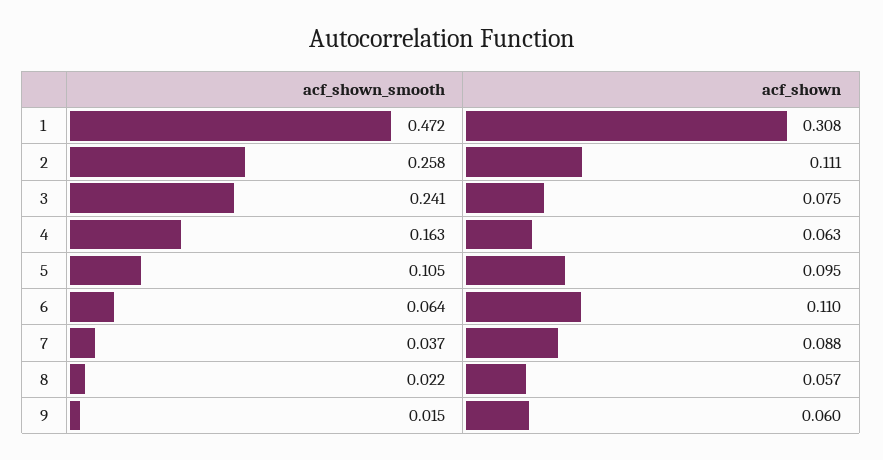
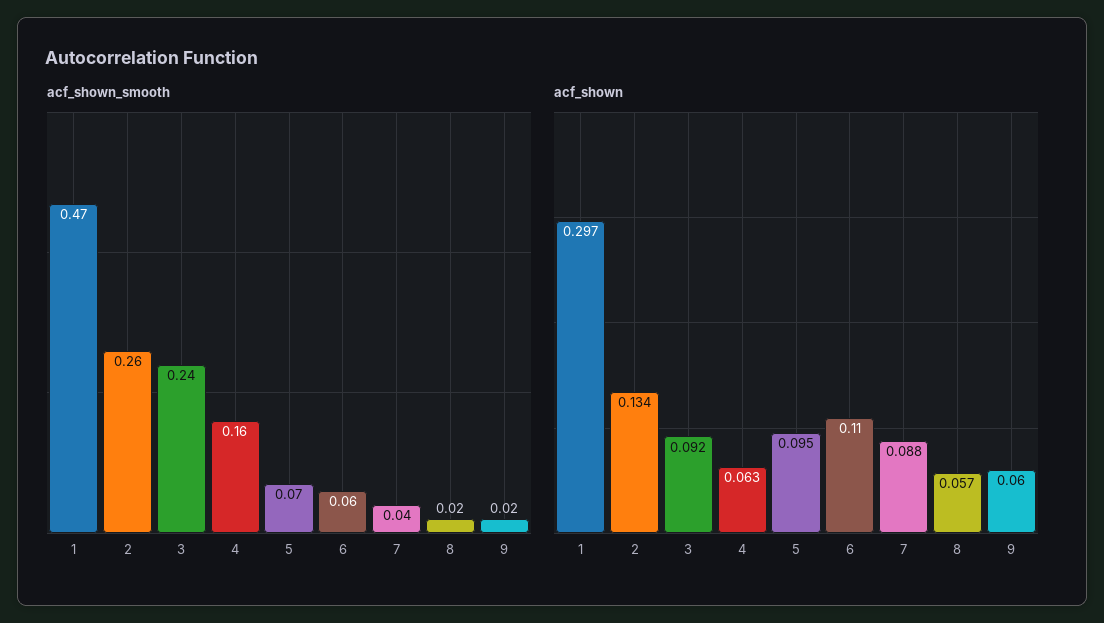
acf_shown, 1: 0.308 -> 0.297
acf_shown, 2: 0.111 -> 0.134
acf_shown, 3: 0.075 -> 0.092
acf_shown_smooth, 5: 0.105 -> 0.07

